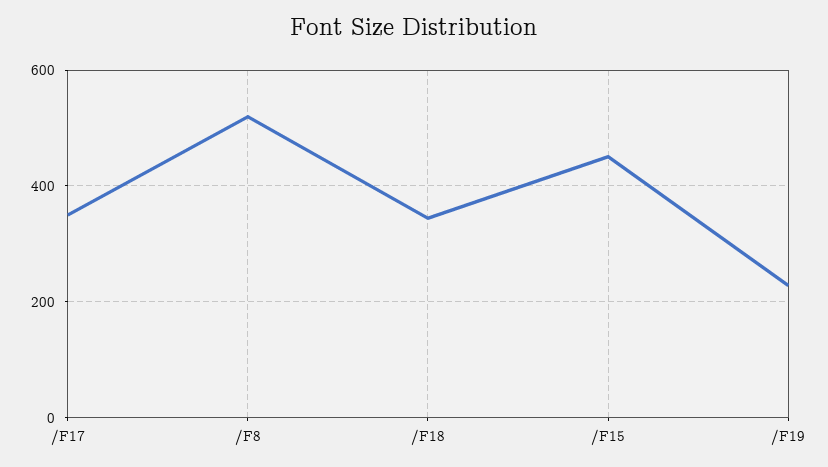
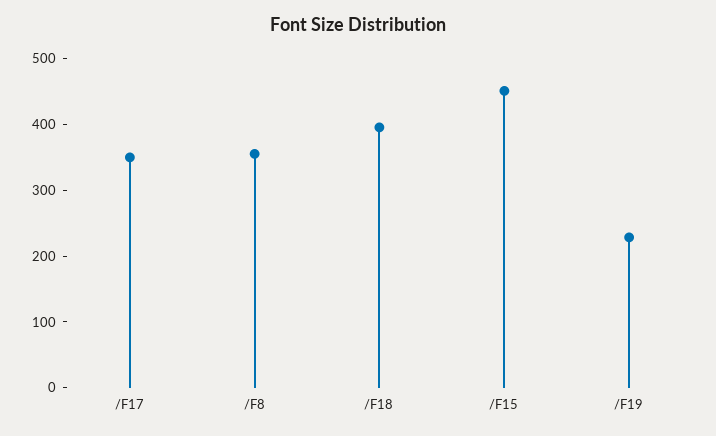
/F8: 520 -> 360
/F18: 340 -> 400

